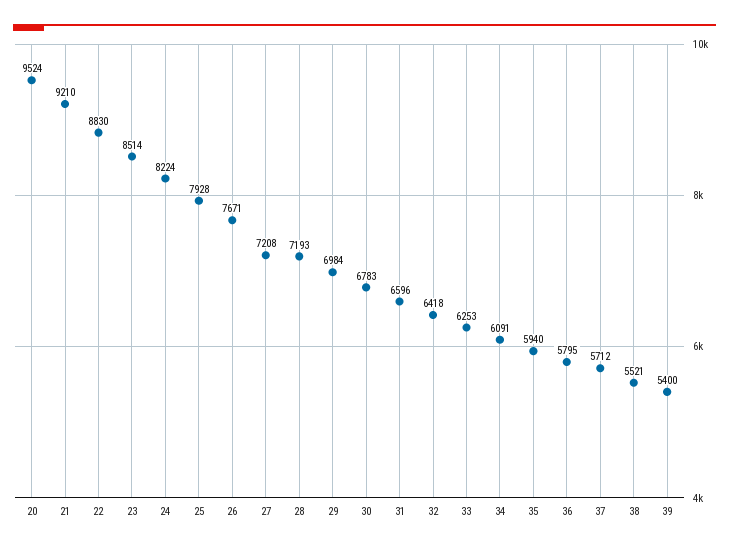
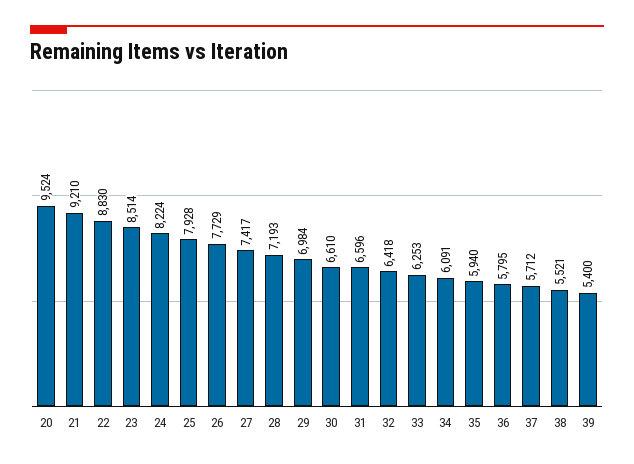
26: 7671 -> 7729
27: 7208 -> 7417
30: 6783 -> 6610

